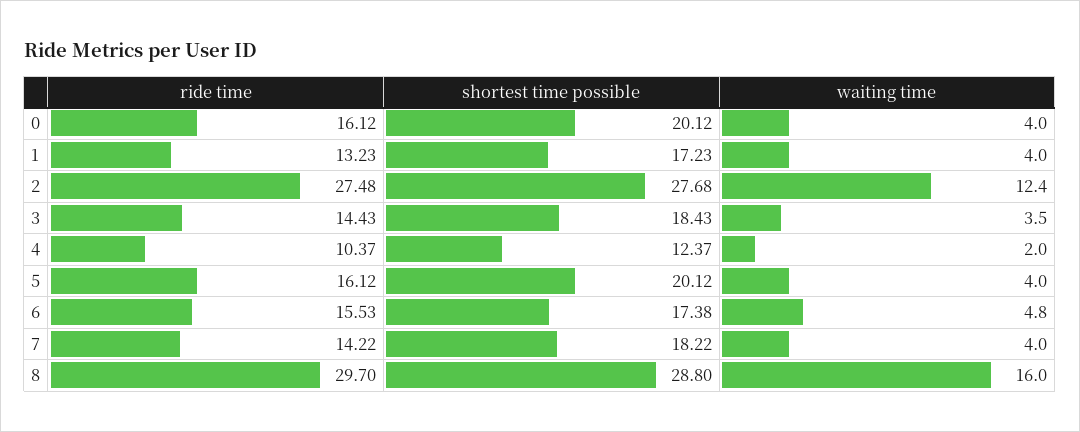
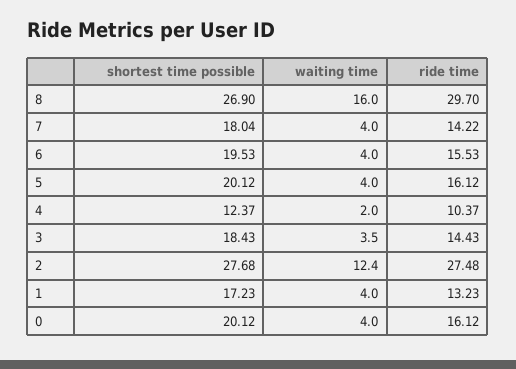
shortest time possible, 6: 17.38 -> 19.53
waiting time, 6: 4.8 -> 4
shortest time possible, 7: 18.22 -> 18.04
shortest time possible, 8: 28.8 -> 26.9

